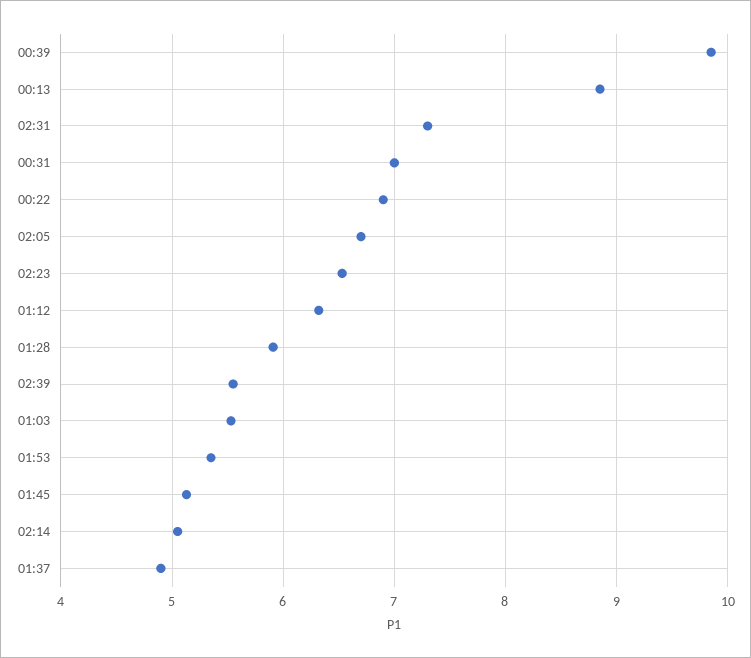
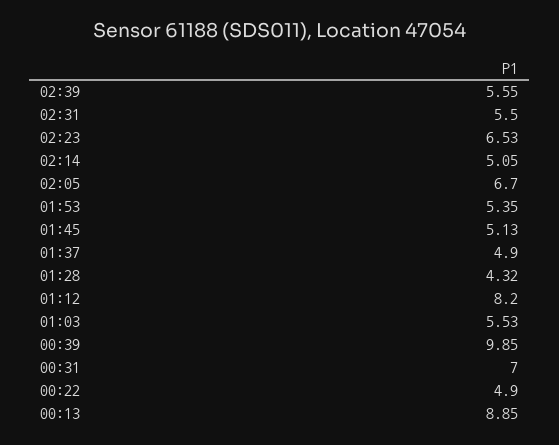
02:31: 7.3 -> 5.5
00:22: 6.9 -> 4.9
01:12: 6.3 -> 8.2
01:28: 5.9 -> 4.32

